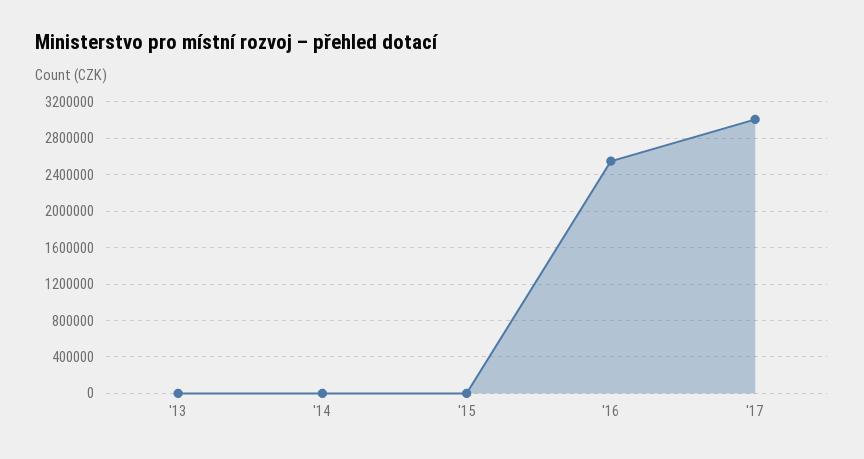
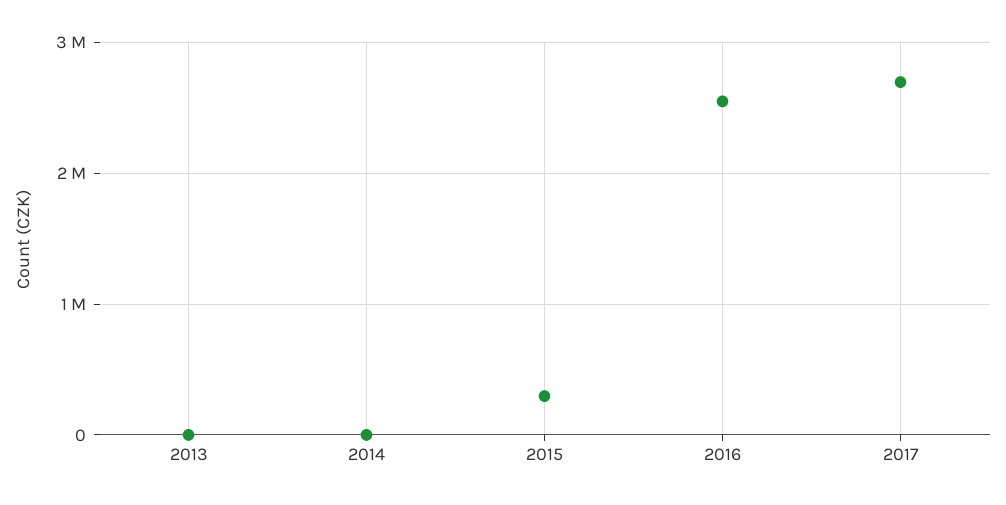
'15: 0 -> 300000
'17: 3000000 -> 2700000

